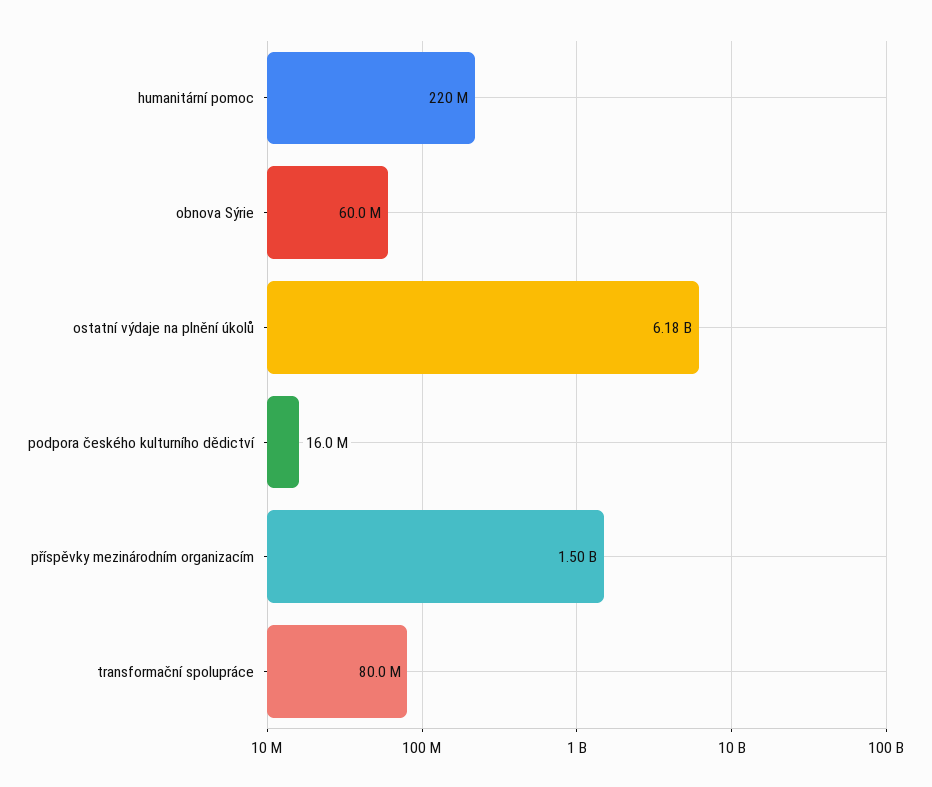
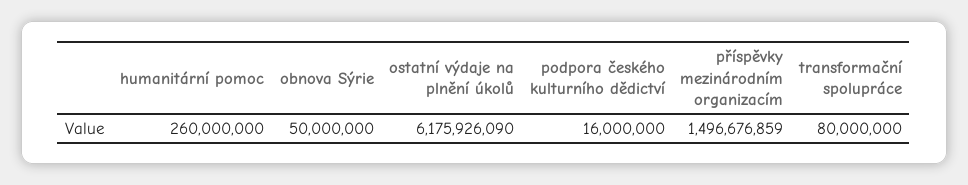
humanitární pomoc: 220000000 -> 260000000
obnova Sýrie: 60000000 -> 50000000

